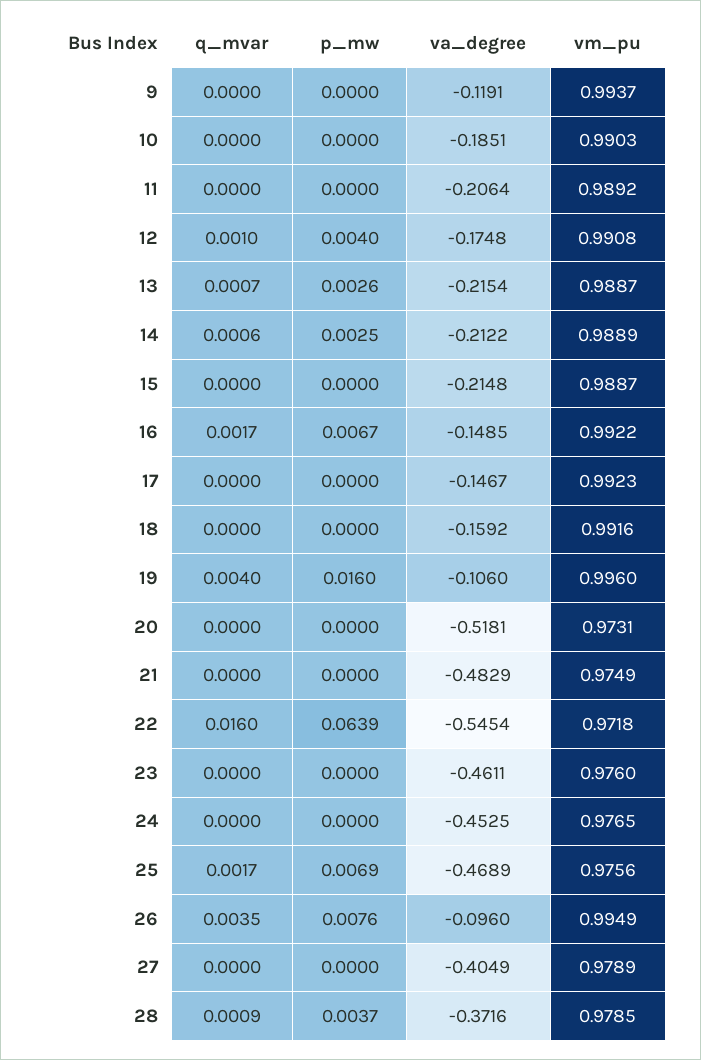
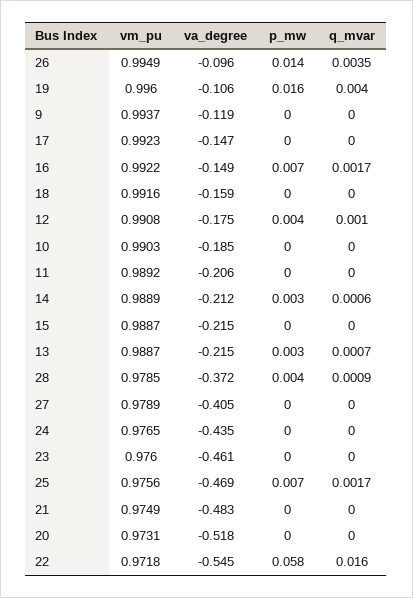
p_mw, 22: 0.0639 -> 0.058
va_degree, 24: -0.4525 -> -0.435
p_mw, 26: 0.0076 -> 0.014

